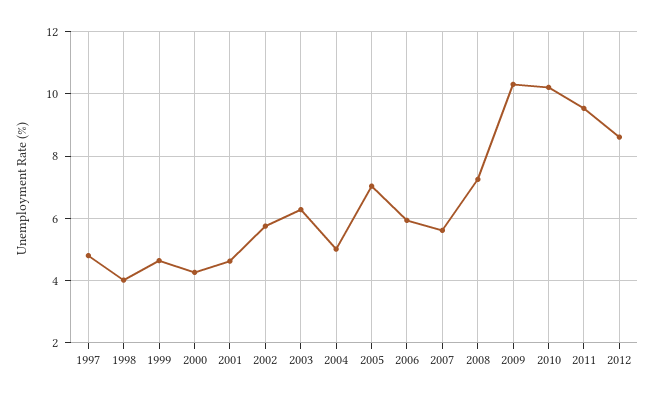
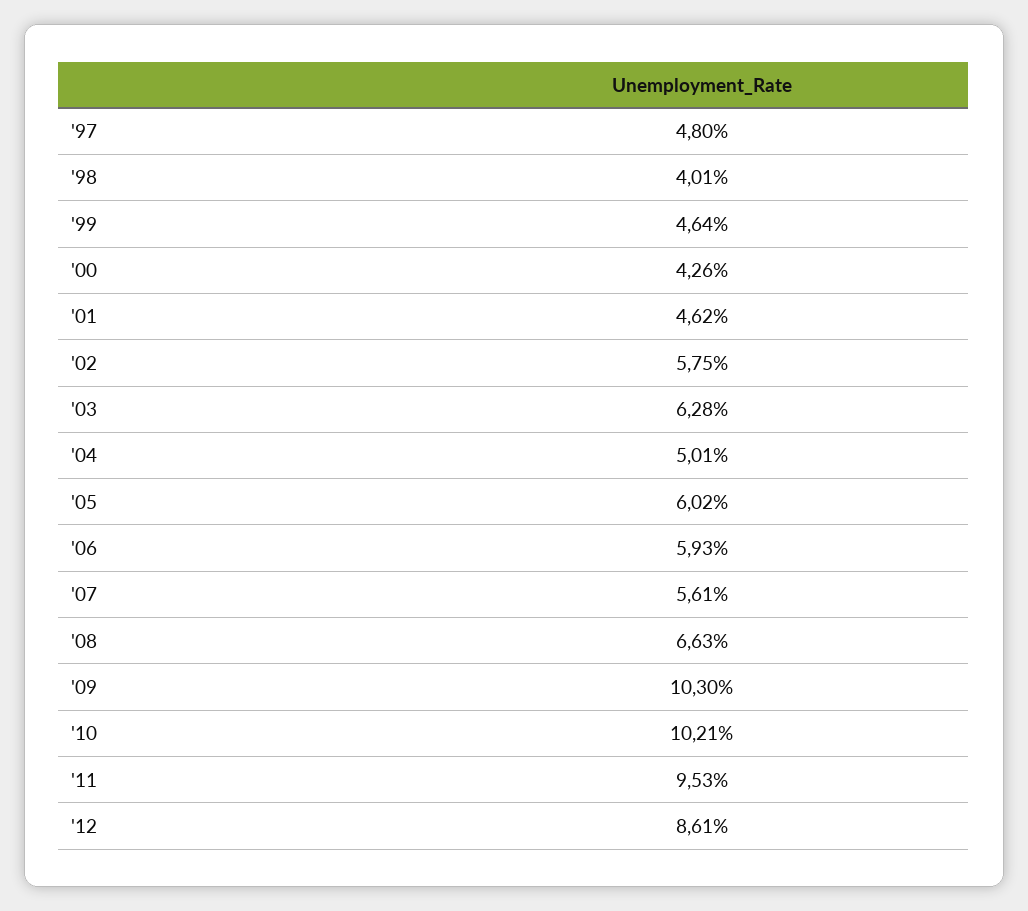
2005: 7 -> 6.02
2008: 7.2 -> 6.63

